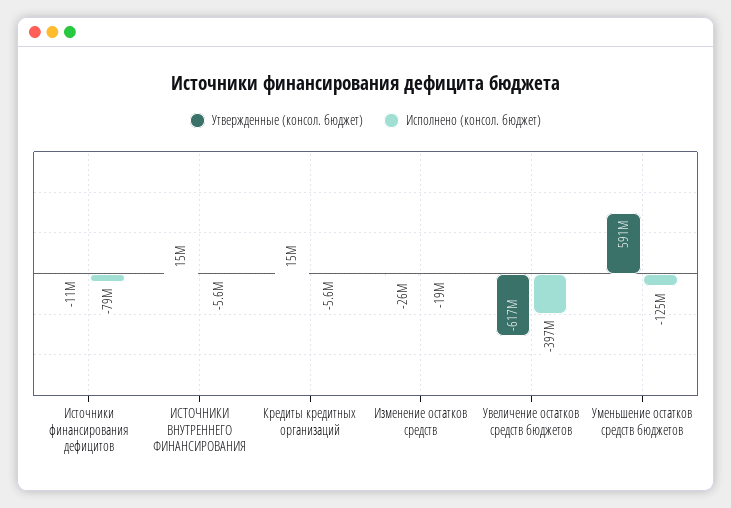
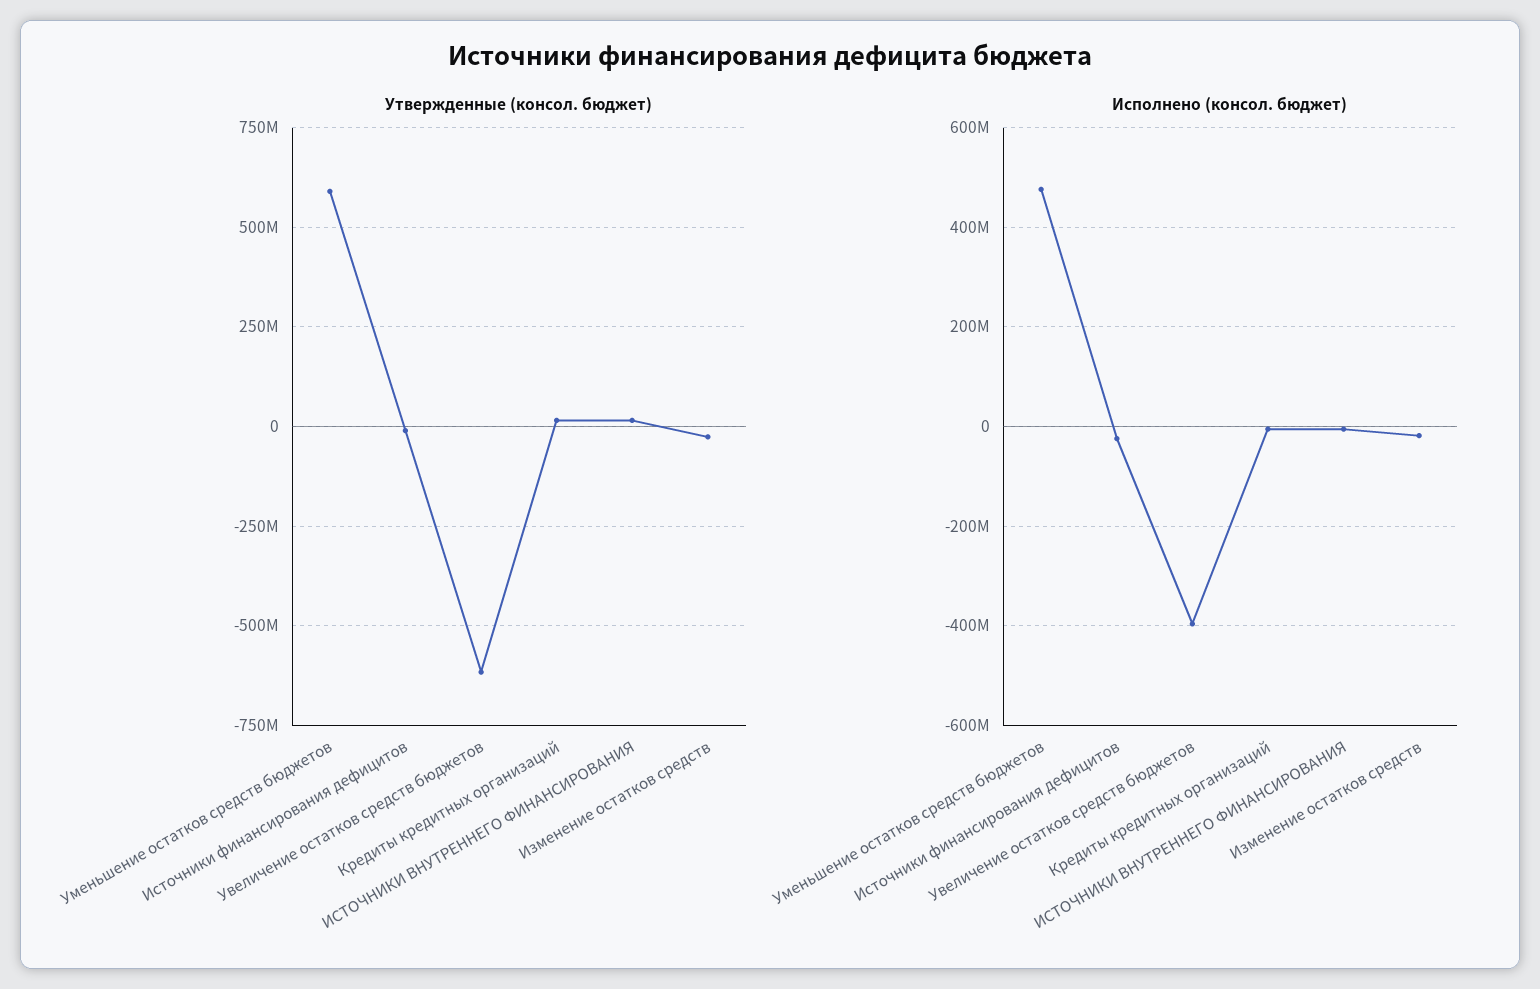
Исполнено (консол. бюджет), Источники финансирования дефицитов: -79000000 -> -20000000
Исполнено (консол. бюджет), Уменьшение остатков средств бюджетов: -125000000 -> 480000000

